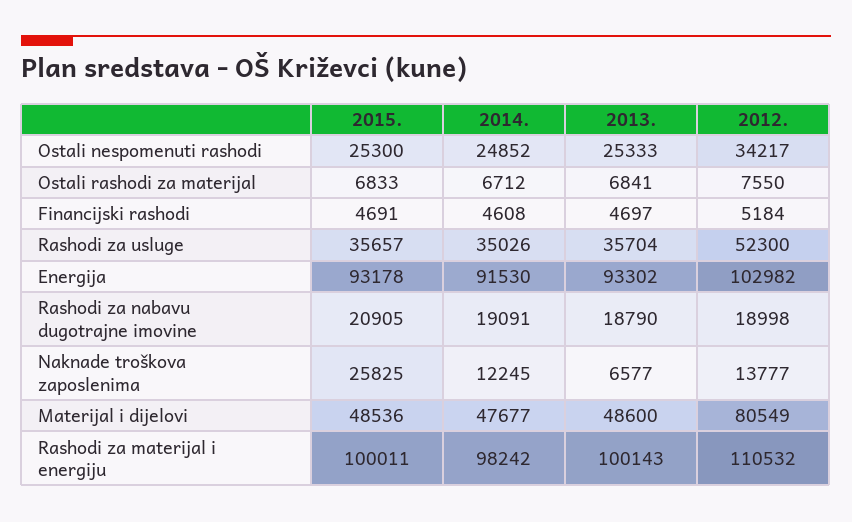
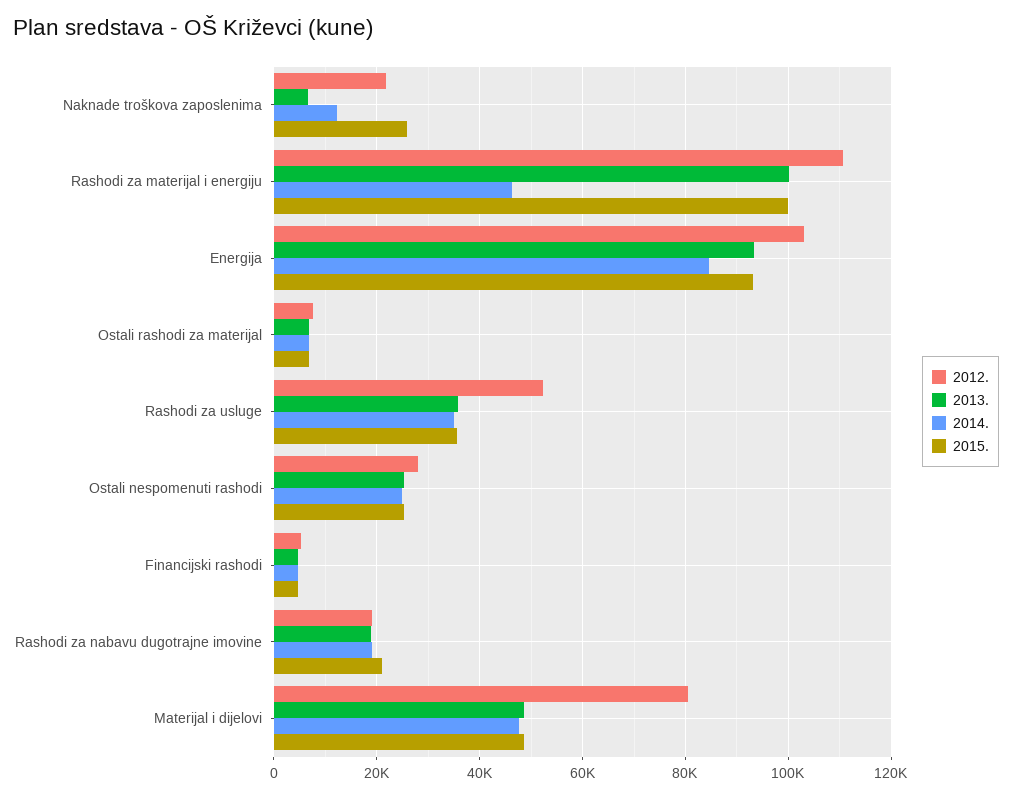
2012., Ostali nespomenuti rashodi: 34217 -> 28000
2014., Energija: 91530 -> 84000
2012., Naknade troškova zaposlenima: 13777 -> 22000
2014., Rashodi za materijal i energiju: 98242 -> 46000

